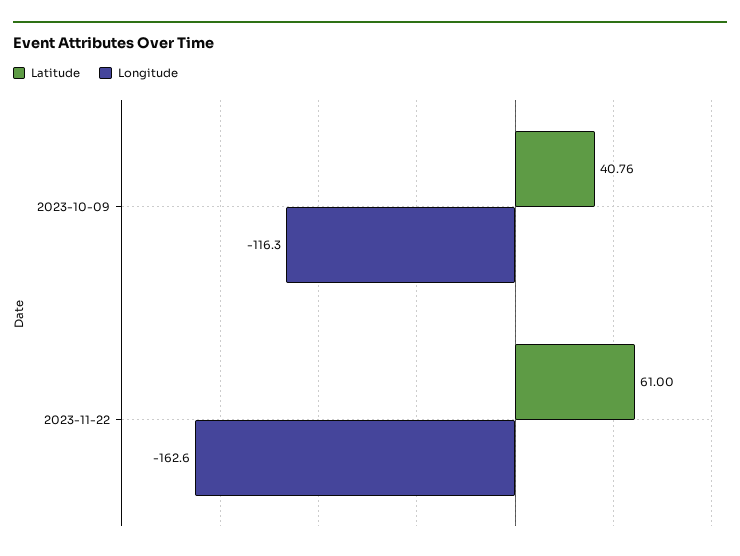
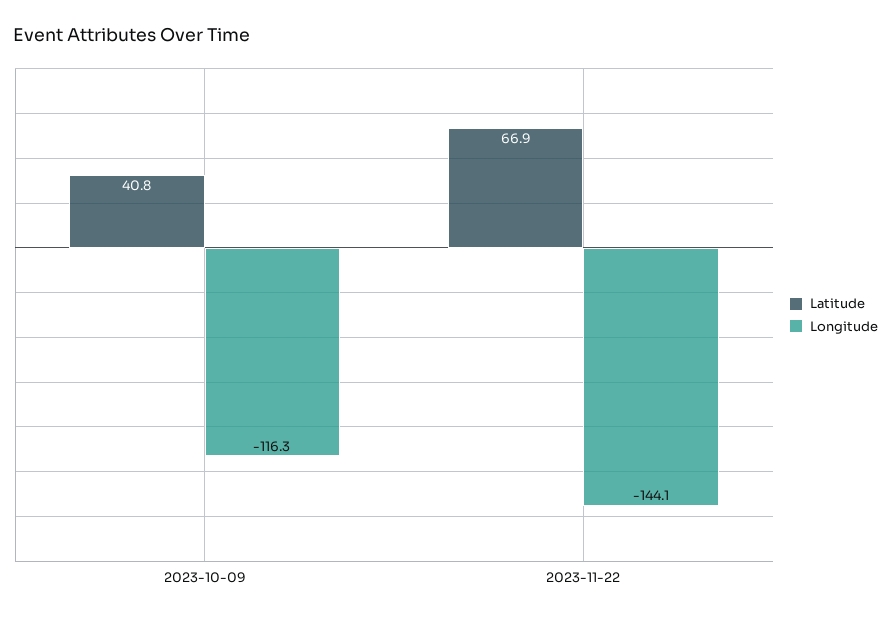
Latitude, 2023-11-22: 61 -> 66.9
Longitude, 2023-11-22: -162.6 -> -144.1

